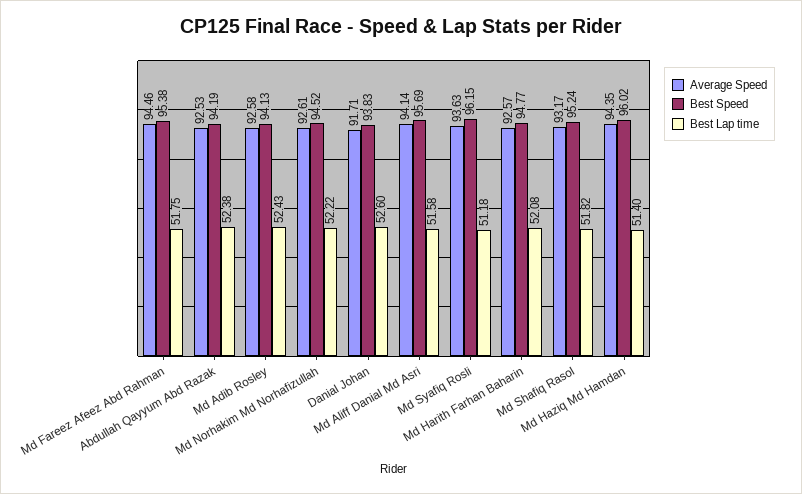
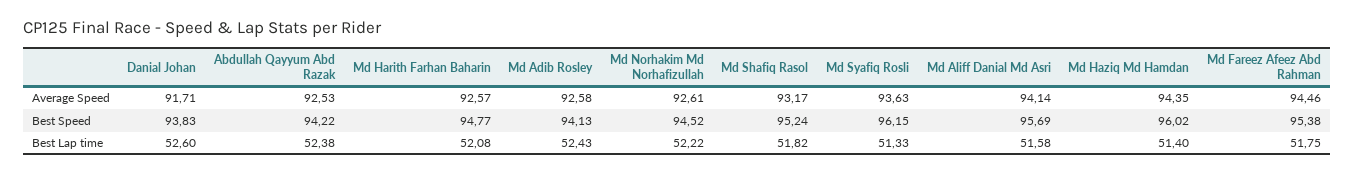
Best Speed, Abdullah Qayyum Abd Razak: 94.19 -> 94.22
Best Lap time, Md Syafiq Rosli: 51.18 -> 51.33

